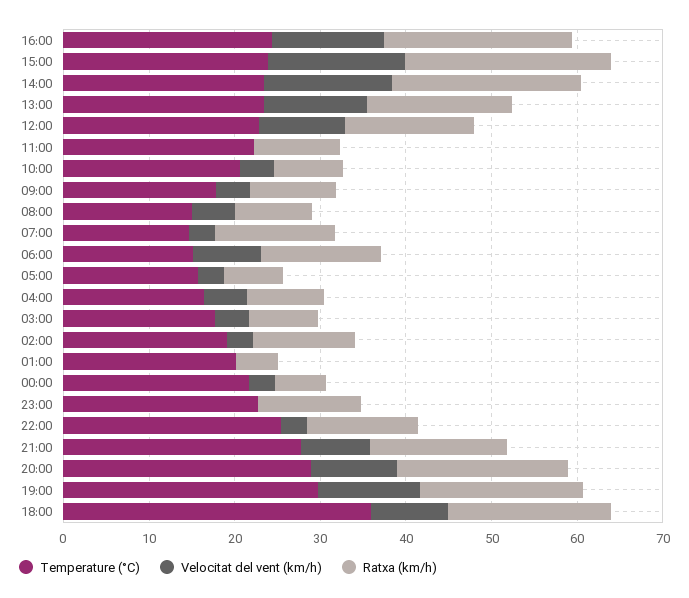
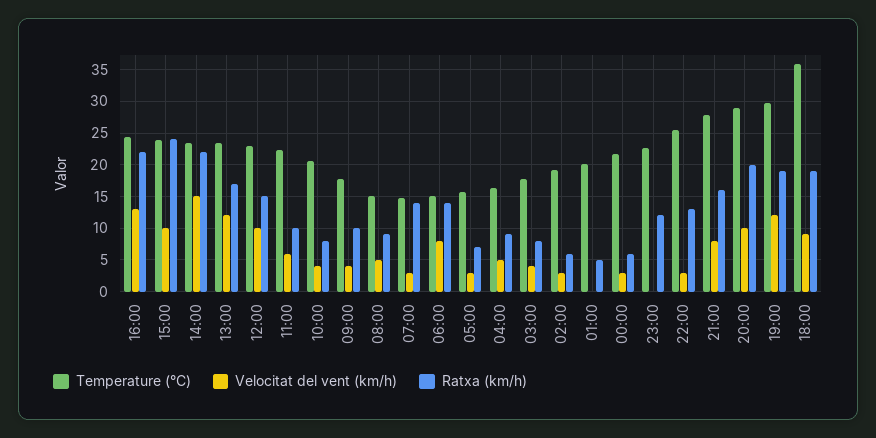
Velocitat del vent (km/h), 15:00: 16 -> 10
Velocitat del vent (km/h), 11:00: 0 -> 6
Ratxa (km/h), 02:00: 12 -> 6

